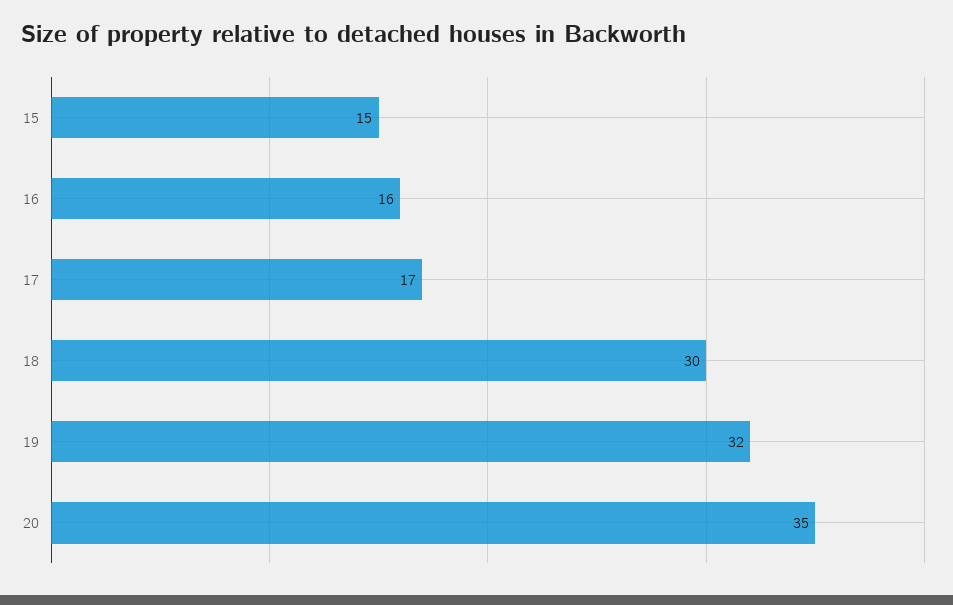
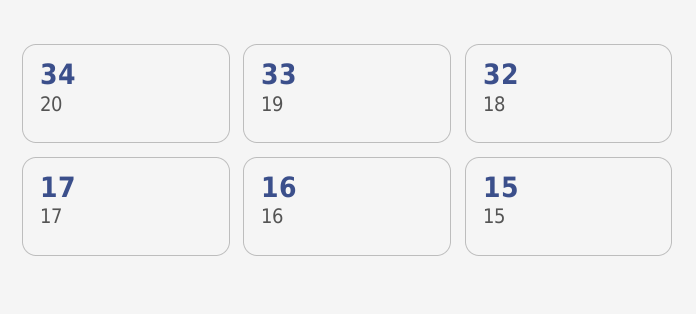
18: 30 -> 32
19: 32 -> 33
20: 35 -> 34

